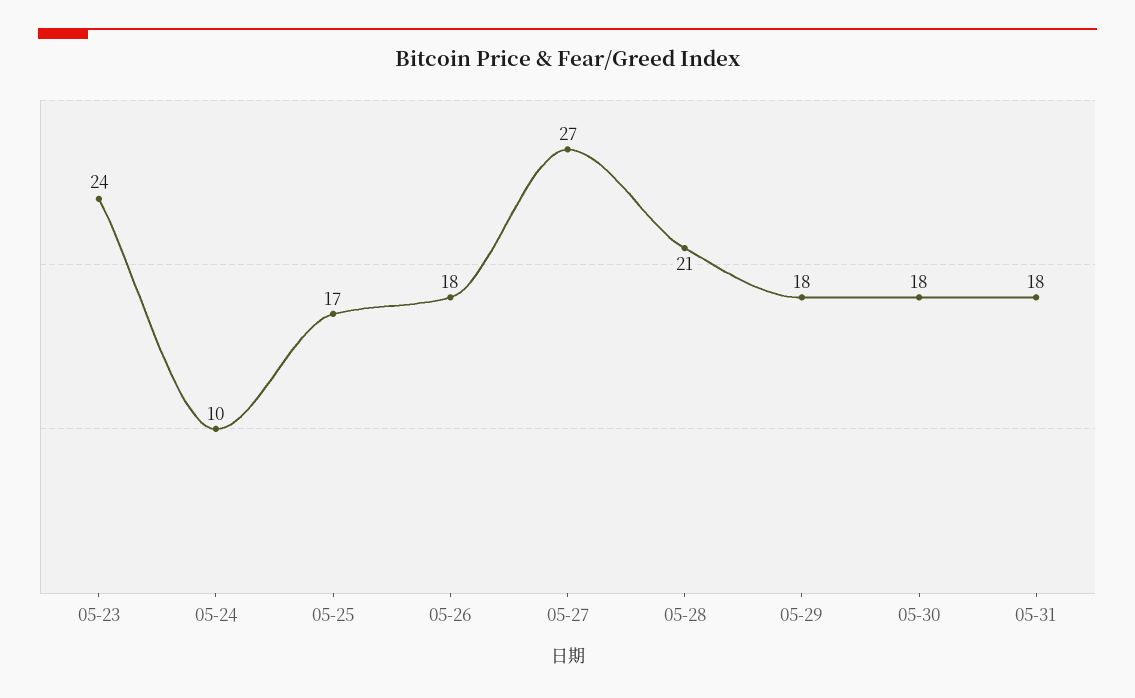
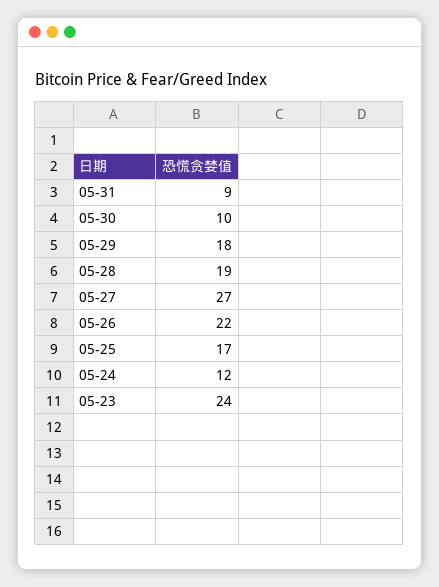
05-24: 10 -> 12
05-26: 18 -> 22
05-28: 21 -> 19
05-30: 18 -> 10
05-31: 18 -> 9

